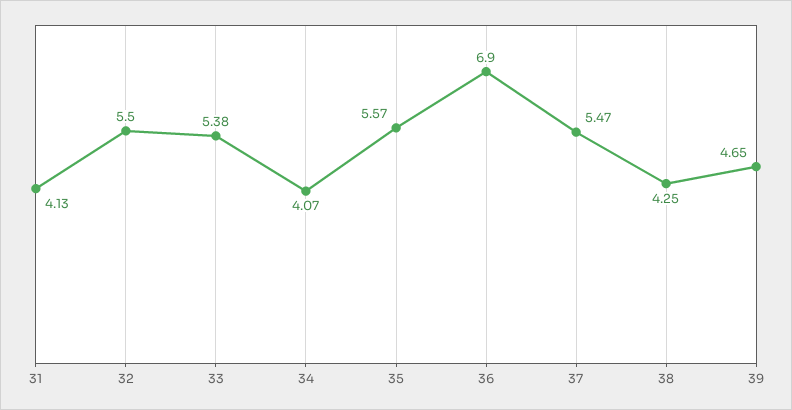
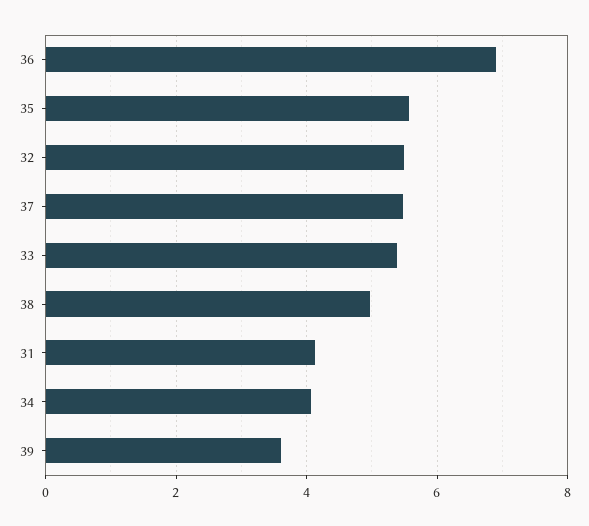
38: 4.25 -> 5
39: 4.65 -> 3.6

